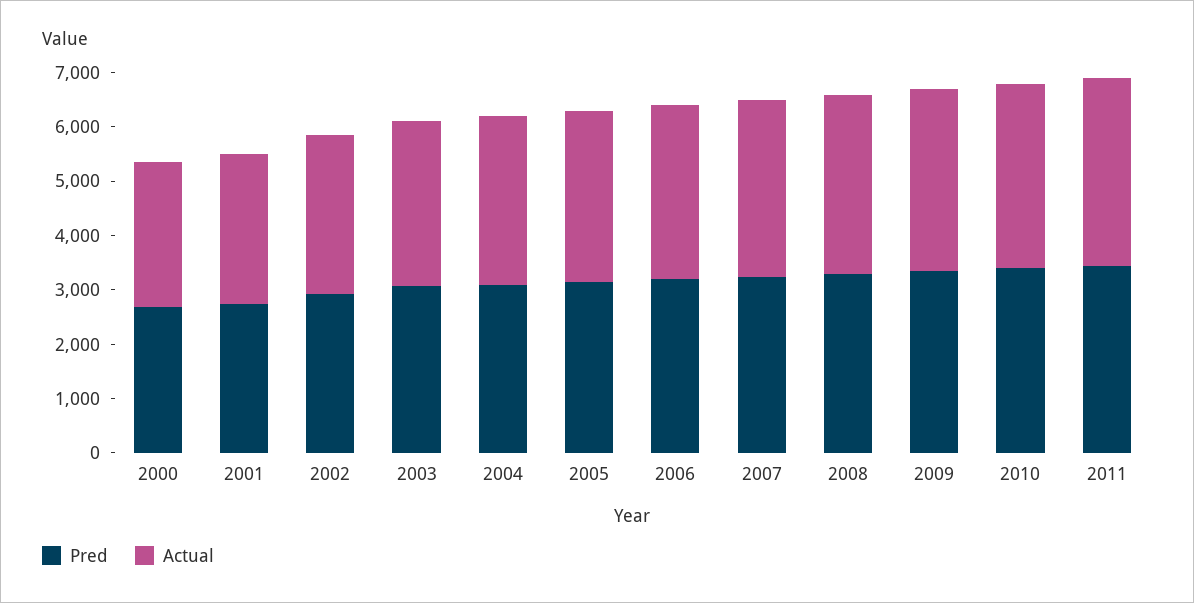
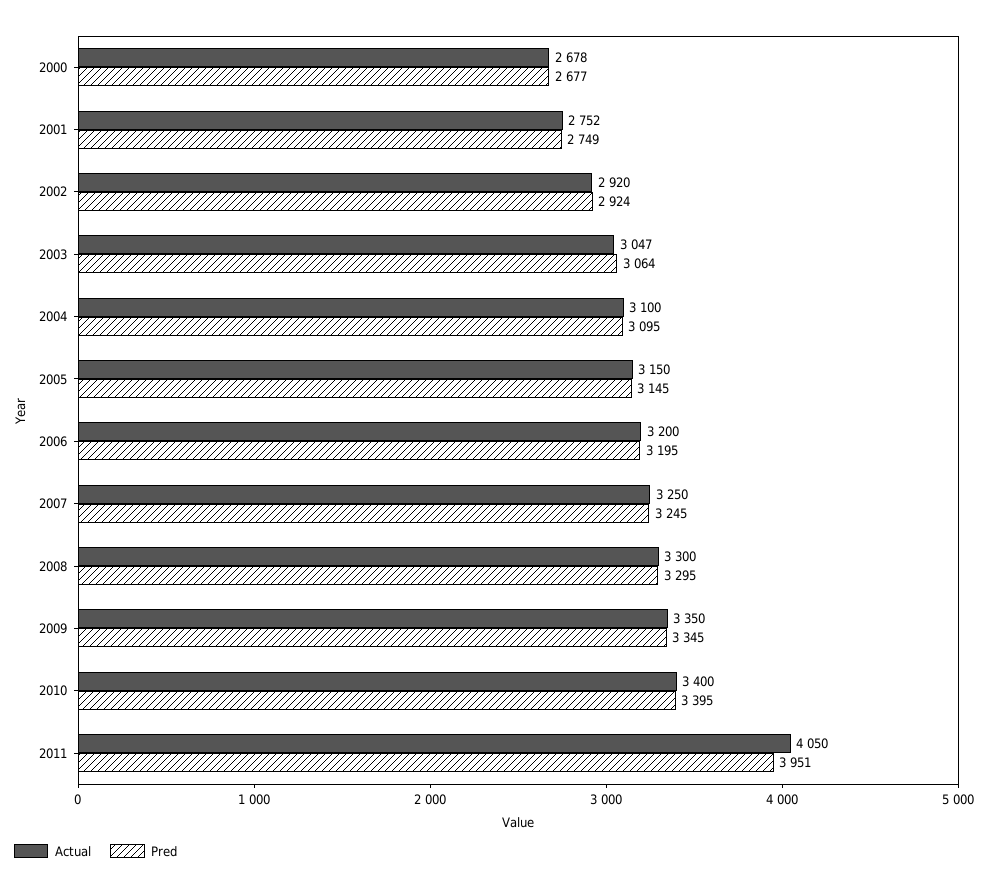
Pred, 2011: 3400 -> 3951
Actual, 2011: 3400 -> 4050

